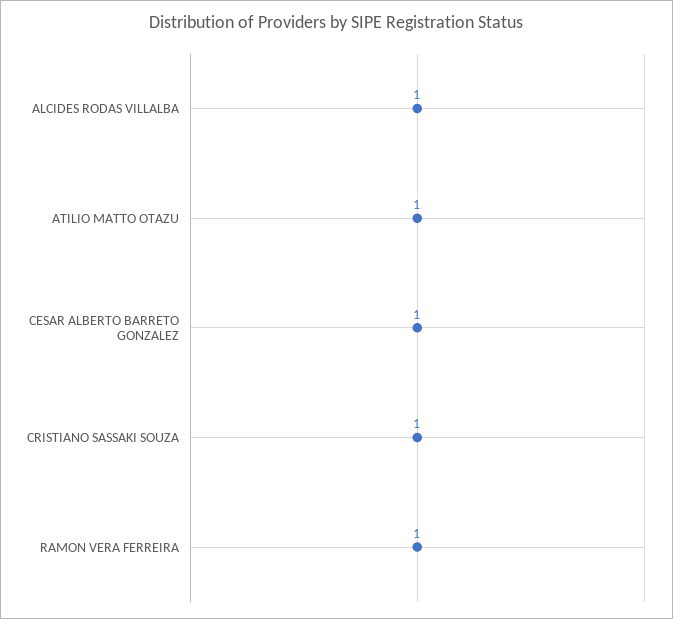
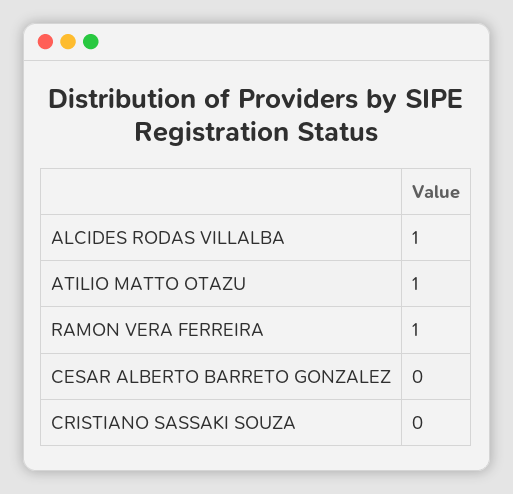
CESAR ALBERTO BARRETO GONZALEZ: 1 -> 0
CRISTIANO SASSAKI SOUZA: 1 -> 0

